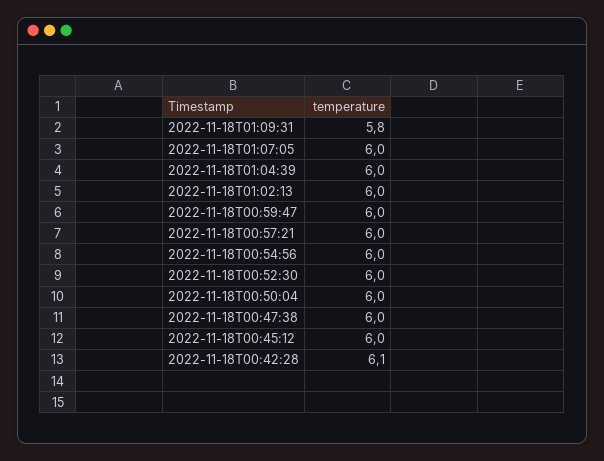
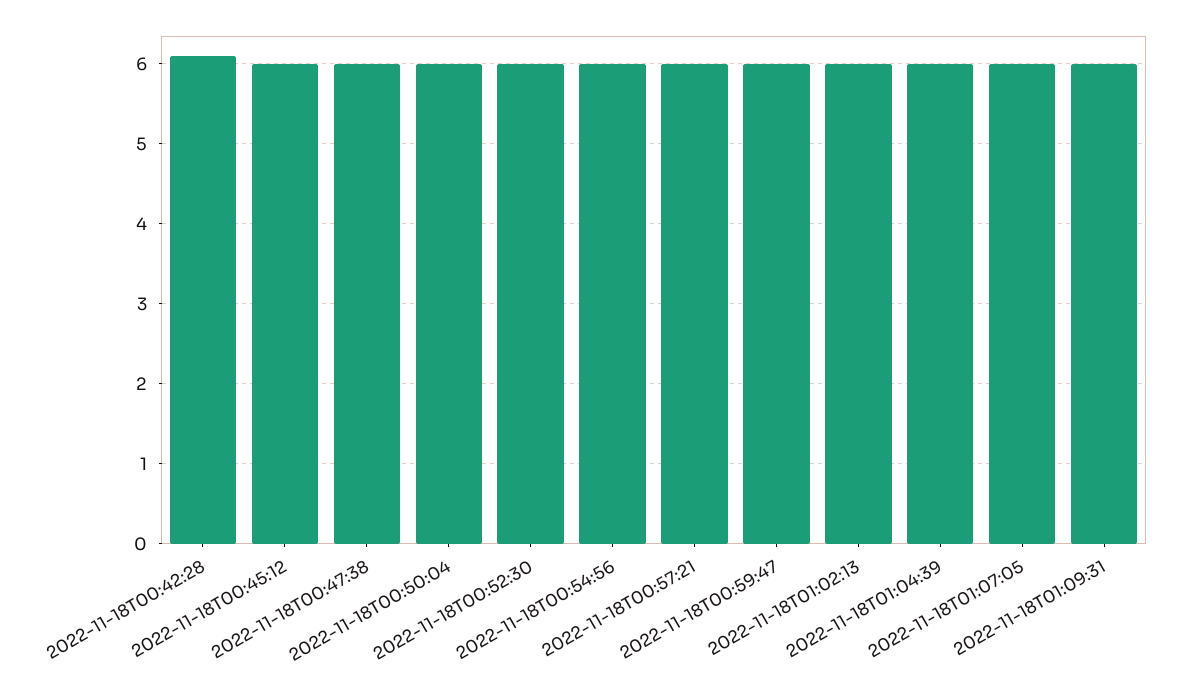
2022-11-18T01:09:31: 5.8 -> 6

